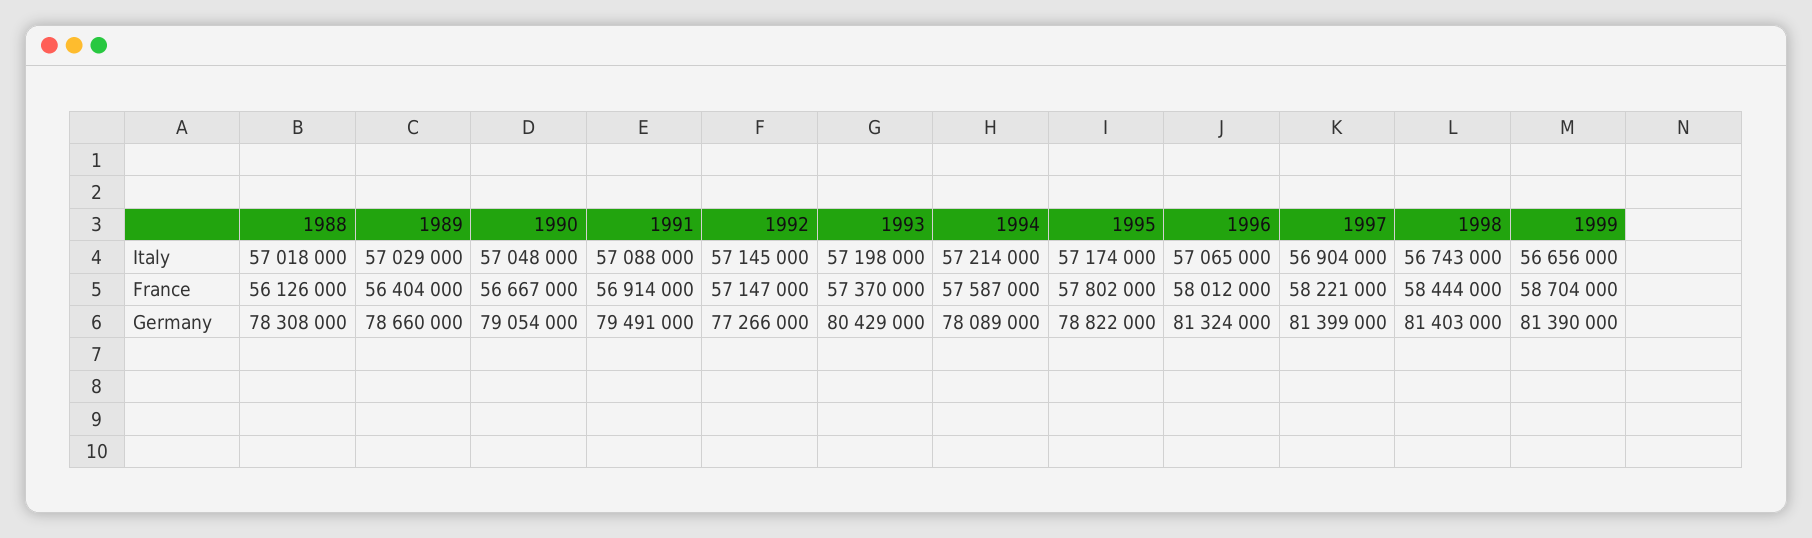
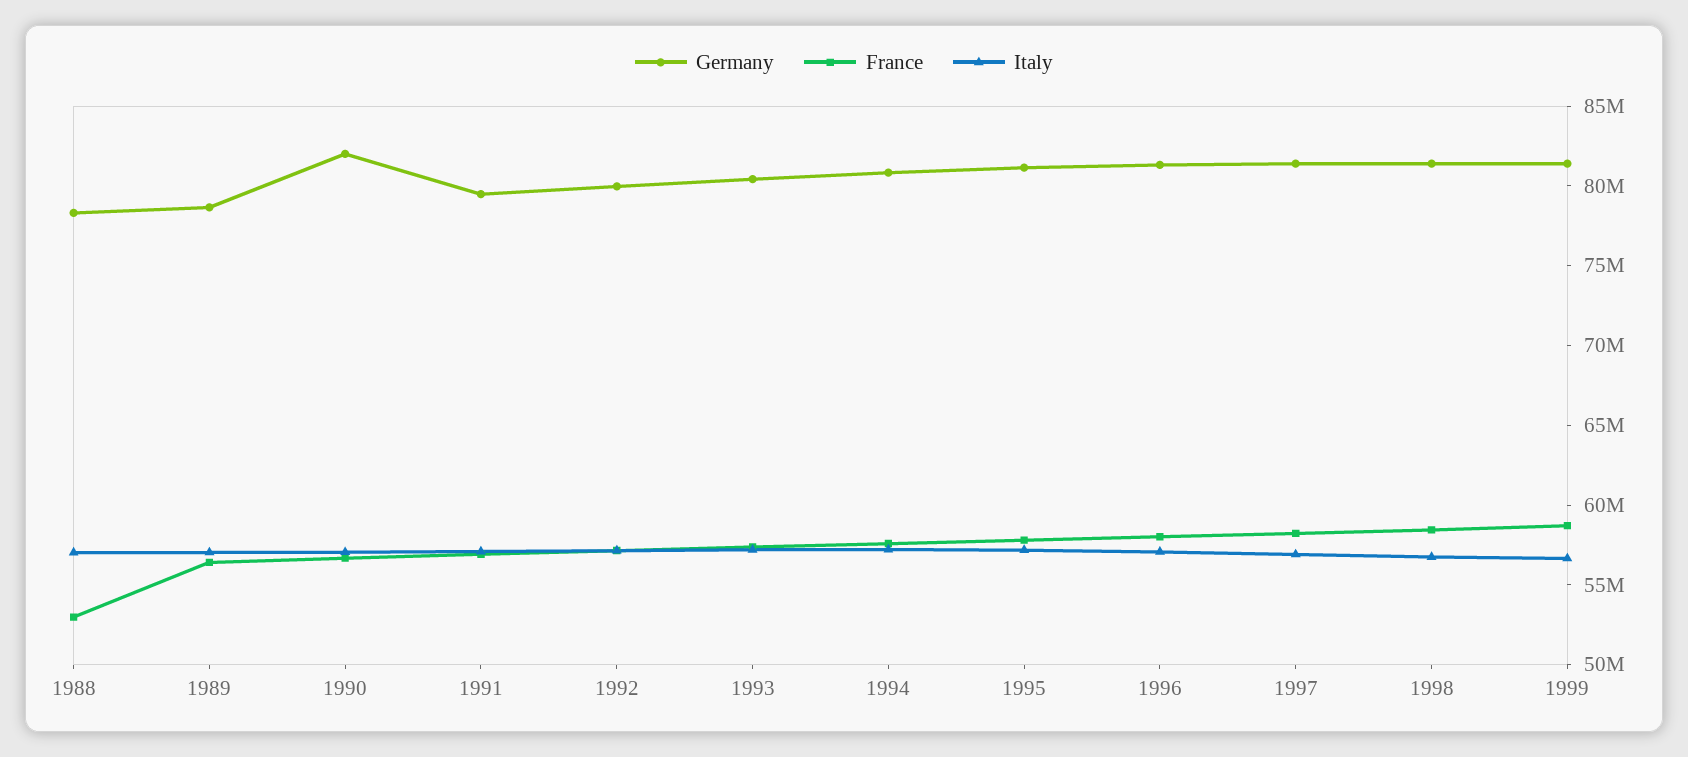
France, 1988: 56126000 -> 53000000
Germany, 1990: 79054000 -> 82000000
Germany, 1992: 77266000 -> 80000000
Germany, 1994: 78089000 -> 81000000
Germany, 1995: 78822000 -> 81000000

